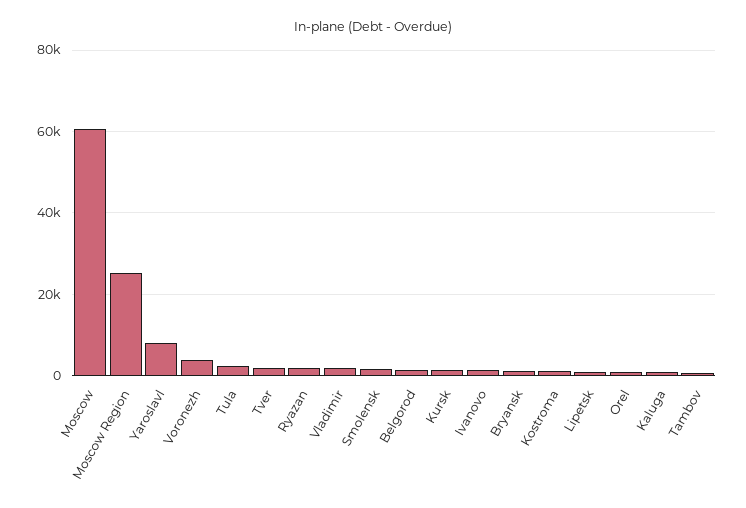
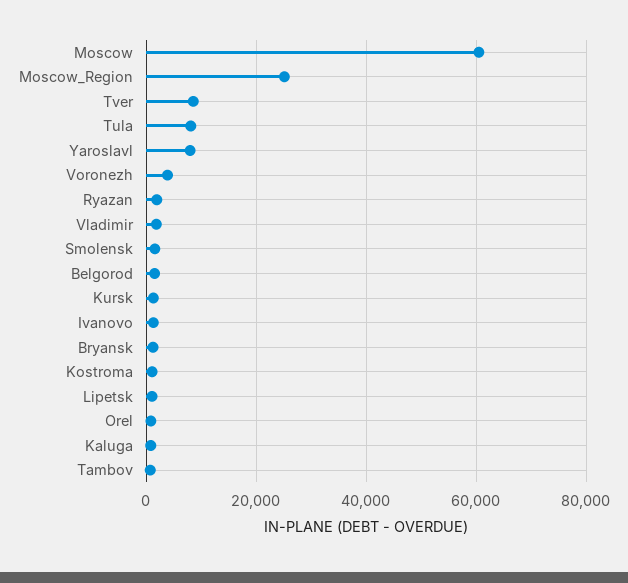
Tula: 2000 -> 8000
Tver: 2000 -> 8000

